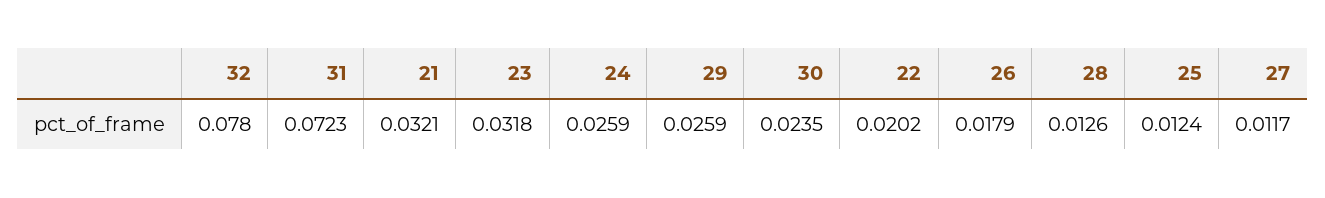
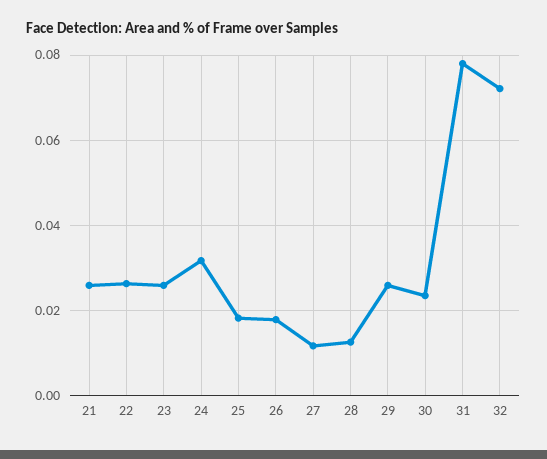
32: 0.078 -> 0.072
31: 0.0723 -> 0.078
21: 0.0321 -> 0.026
23: 0.0318 -> 0.026
24: 0.0259 -> 0.032
22: 0.0202 -> 0.026
25: 0.0124 -> 0.018

